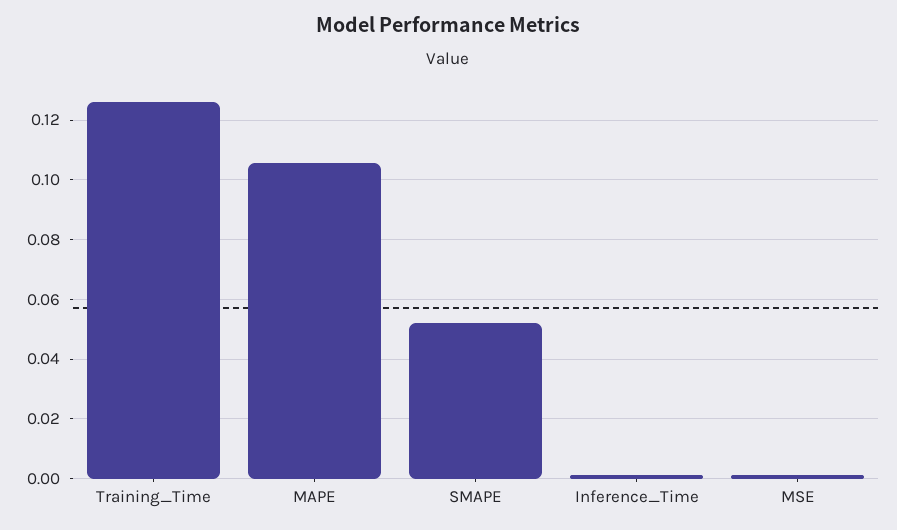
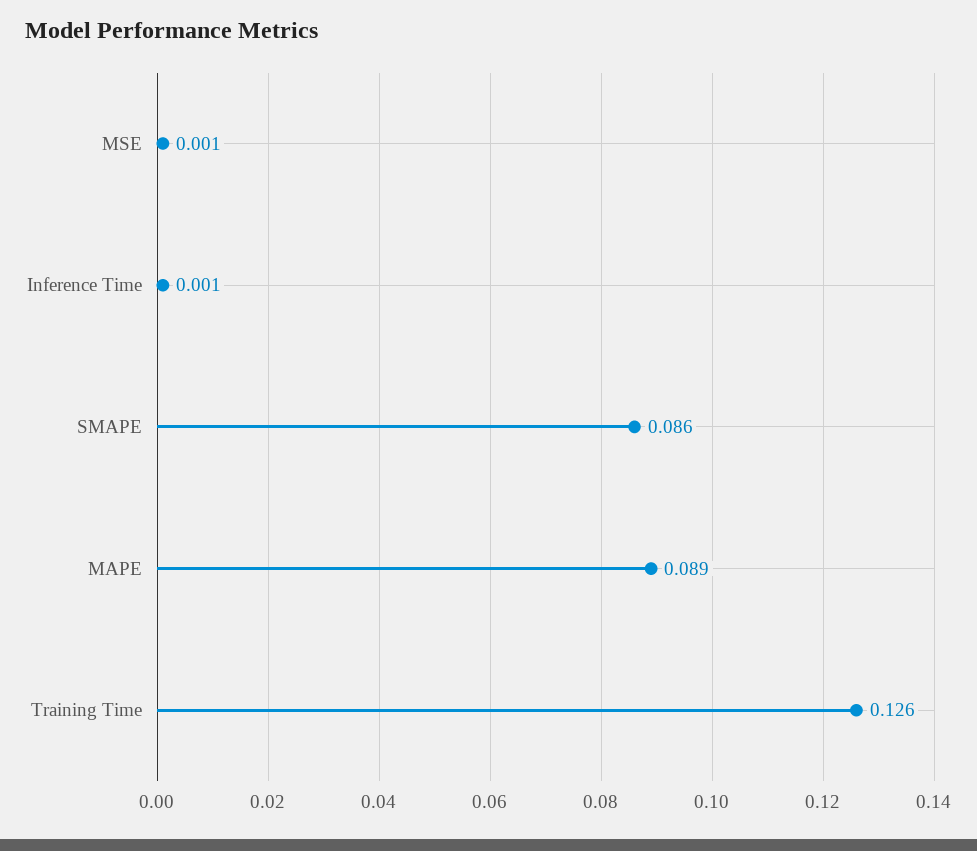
MAPE: 0.105 -> 0.089
SMAPE: 0.0525 -> 0.086

